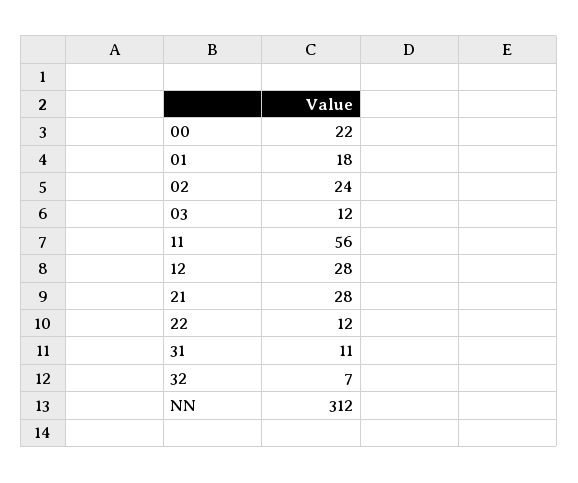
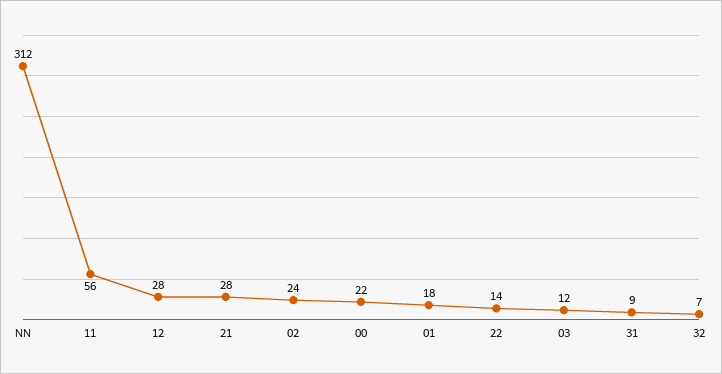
22: 12 -> 14
31: 11 -> 9

